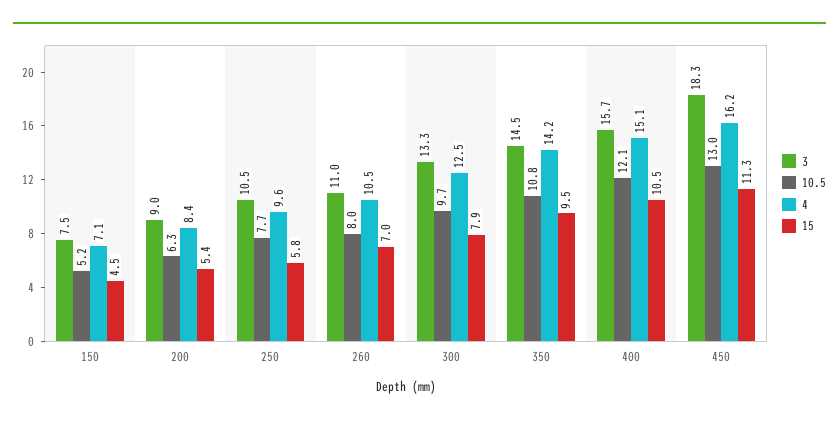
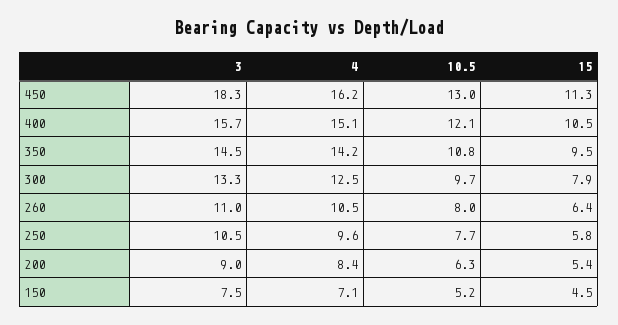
15, 260: 7 -> 6.4

